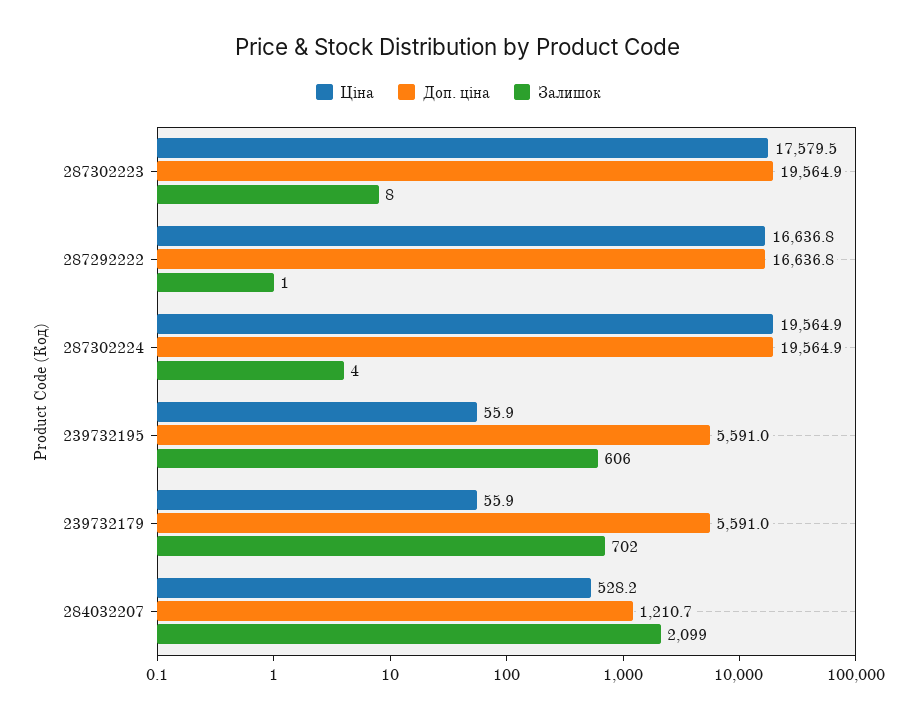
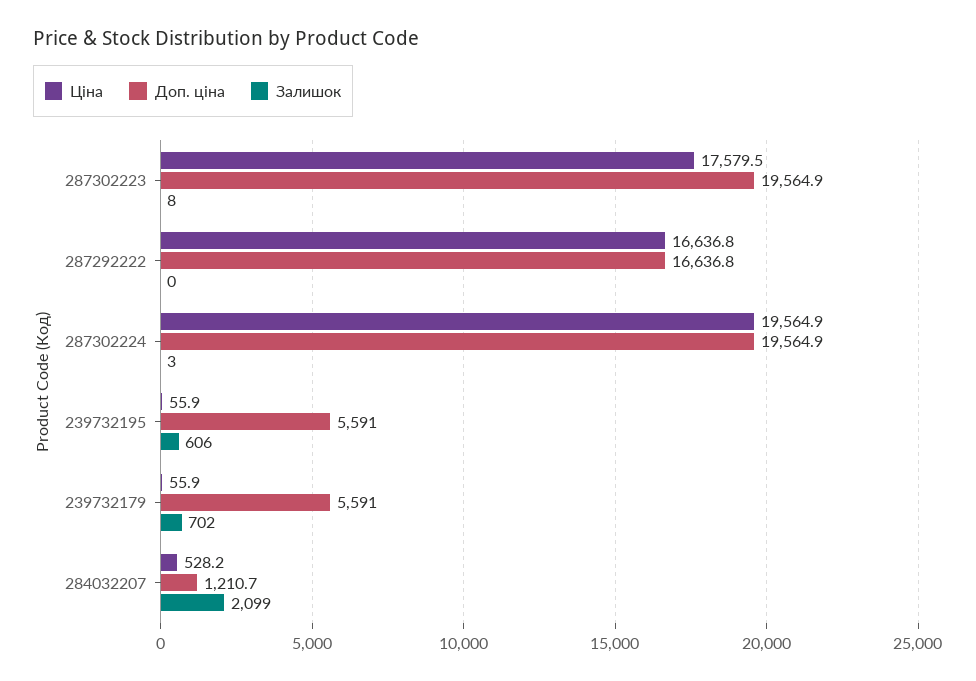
Залишок, 287292222: 1 -> 0
Залишок, 287302224: 4 -> 3

